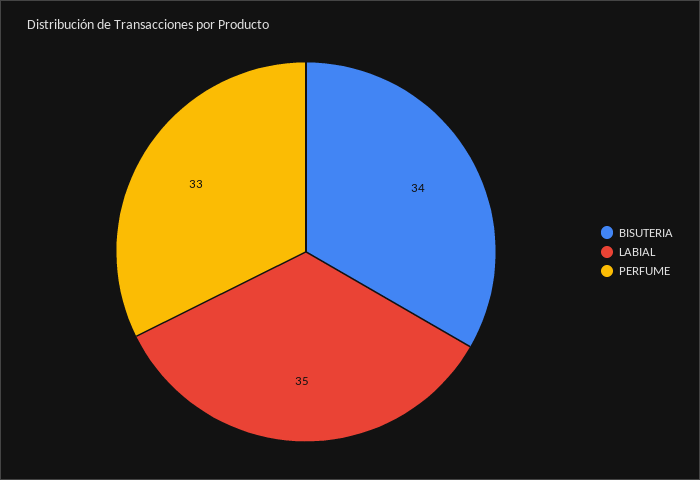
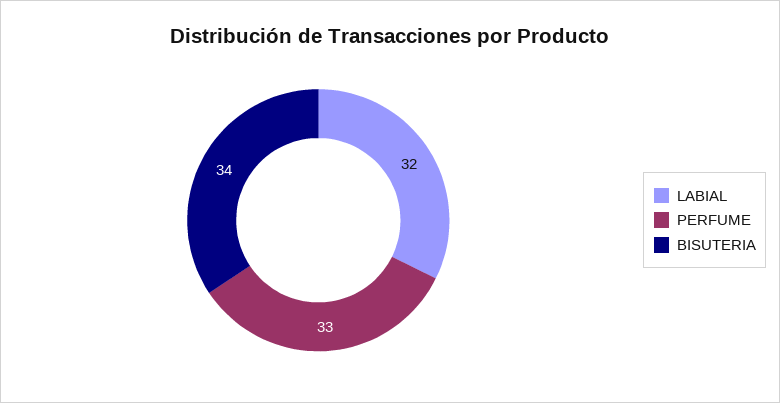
LABIAL: 35 -> 32

